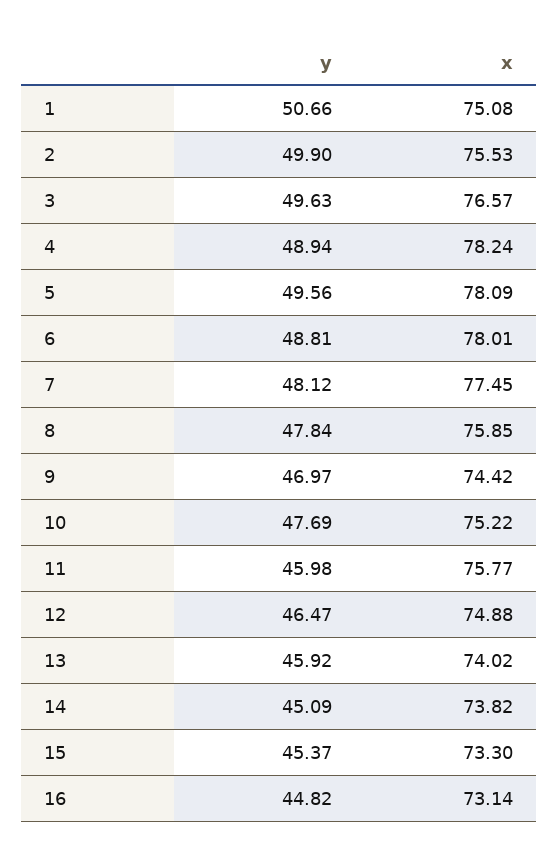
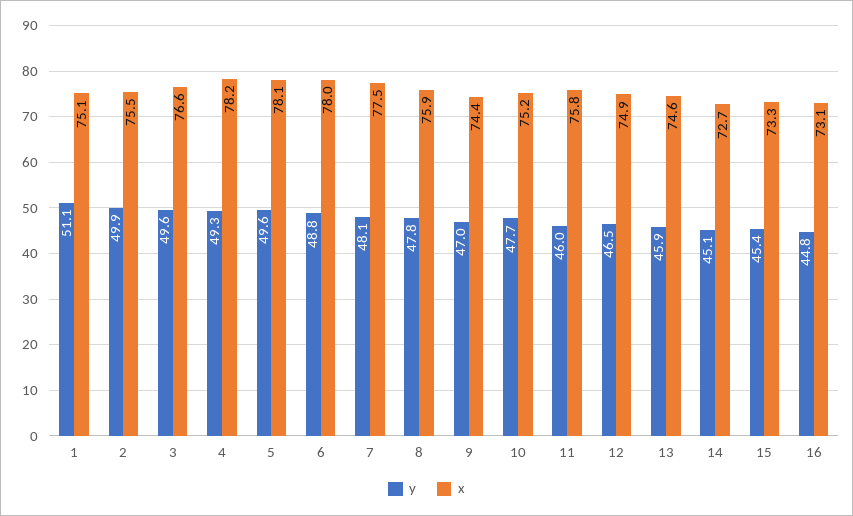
y, 1: 50.66 -> 51.1
y, 4: 48.94 -> 49.3
x, 13: 74.02 -> 74.6
x, 14: 73.82 -> 72.7

